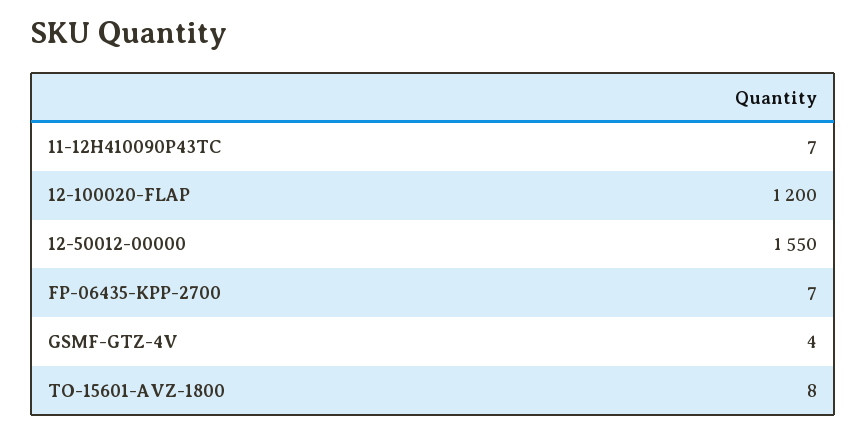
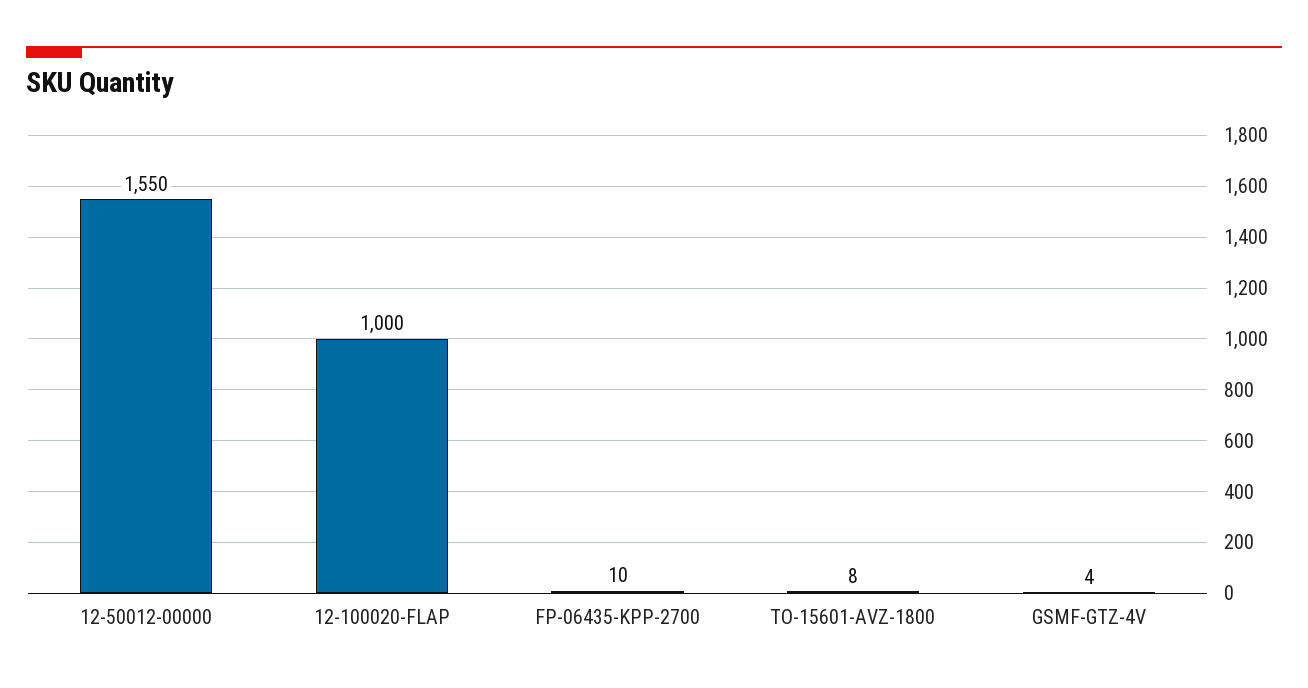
11-12H410090P43TC: 7 -> none
12-100020-FLAP: 1200 -> 1000
FP-06435-KPP-2700: 7 -> 10

